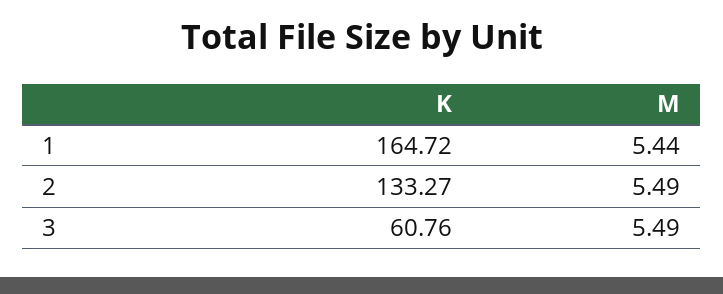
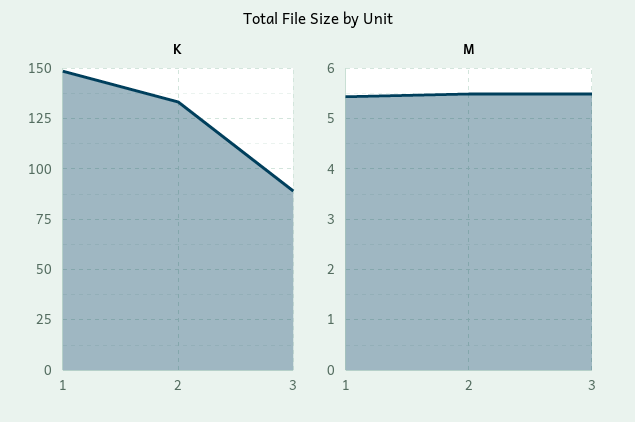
K, 1: 164.72 -> 150
K, 3: 60.76 -> 90

